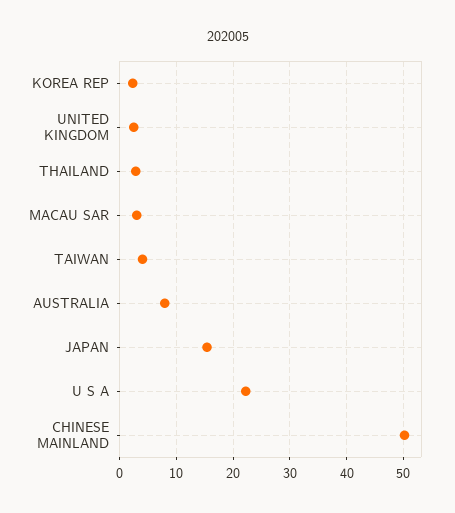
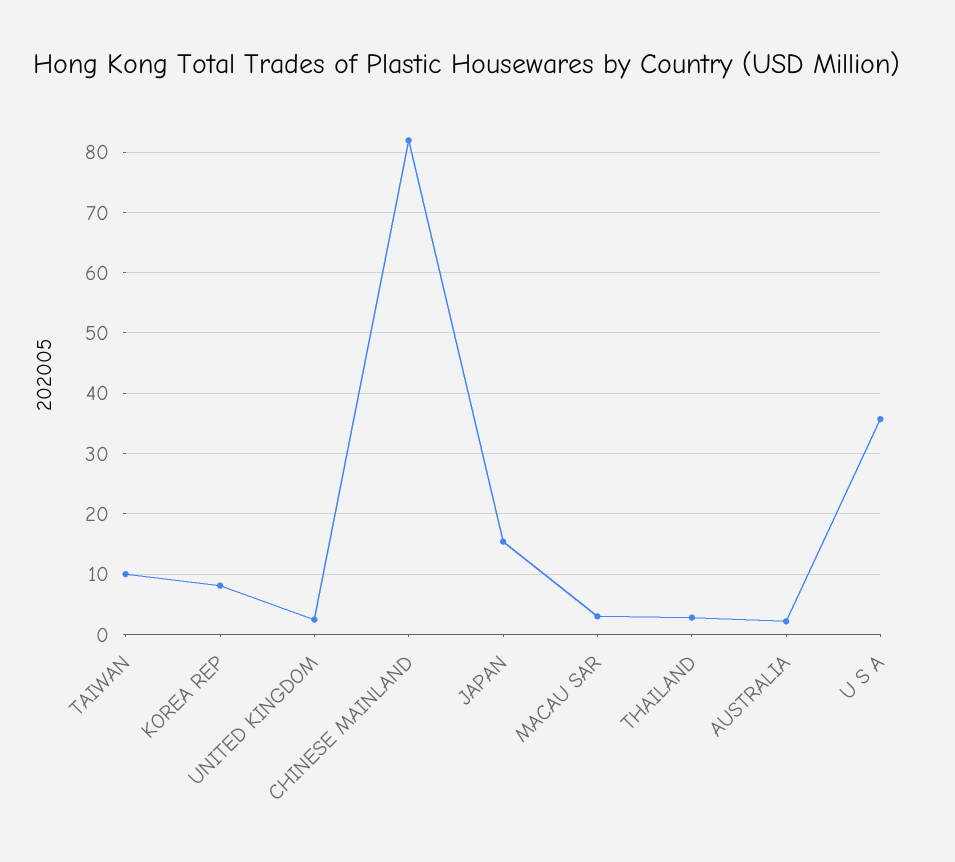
KOREA REP: 2 -> 8
TAIWAN: 4 -> 10
AUSTRALIA: 8 -> 2
U S A: 22 -> 36
CHINESE MAINLAND: 50 -> 82

